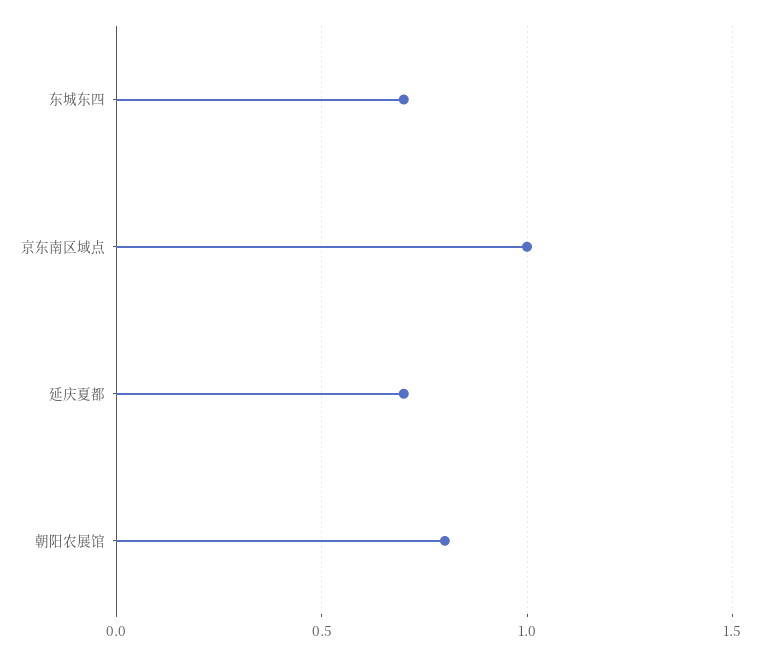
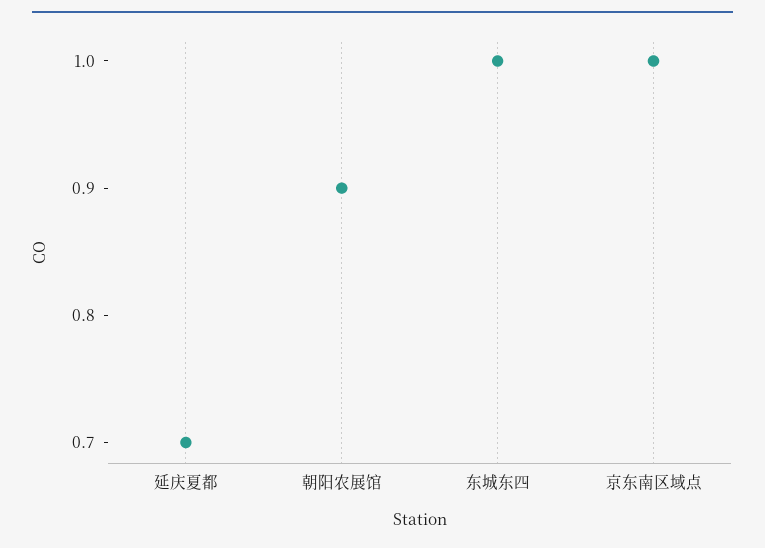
东城东四: 0.7 -> 1
朝阳农展馆: 0.8 -> 0.9

